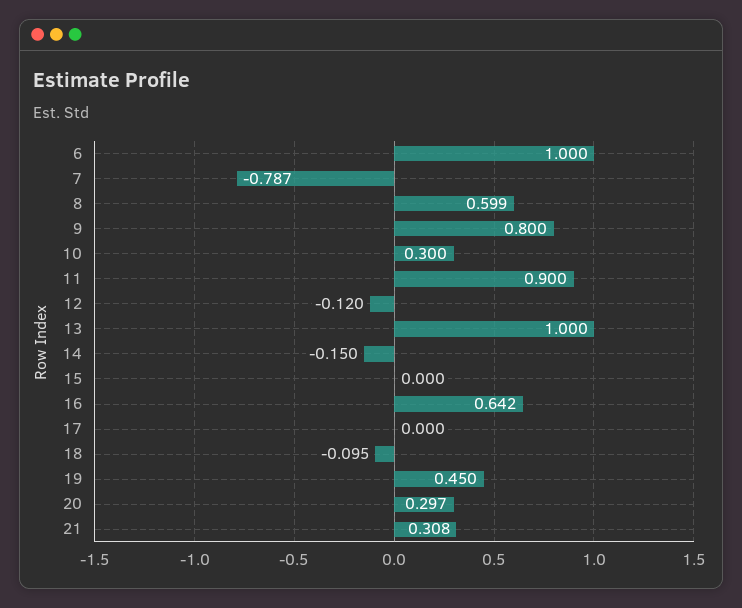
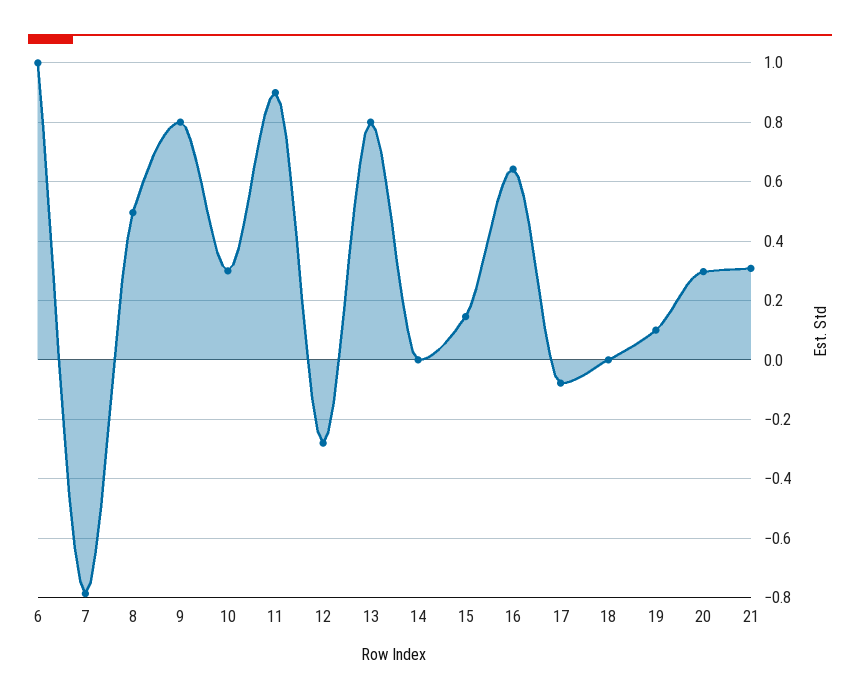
8: 0.599 -> 0.5
12: -0.12 -> -0.275
13: 1 -> 0.8
14: -0.15 -> 0
15: 0 -> 0.15
17: 0 -> -0.075
18: -0.095 -> 0
19: 0.45 -> 0.1

